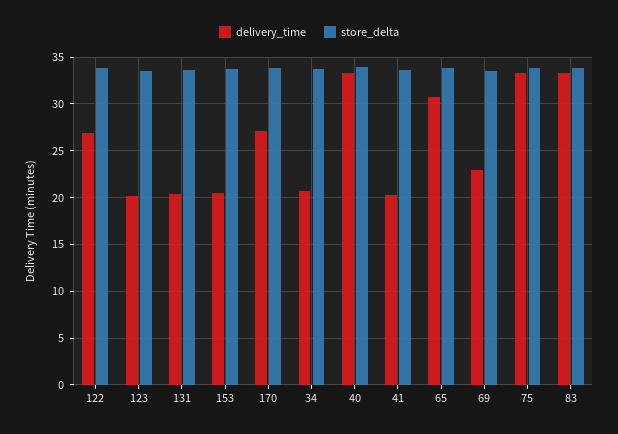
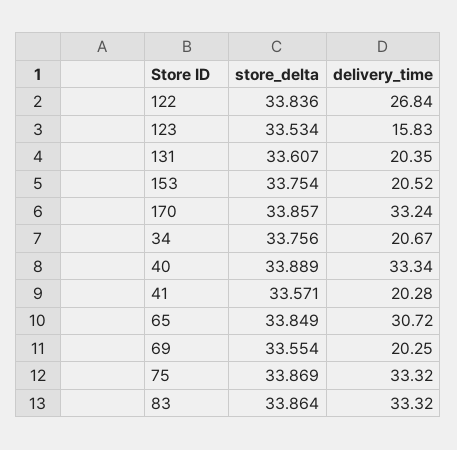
delivery_time, 123: 20 -> 15.83
delivery_time, 170: 27 -> 33.24
delivery_time, 69: 23 -> 20.25

